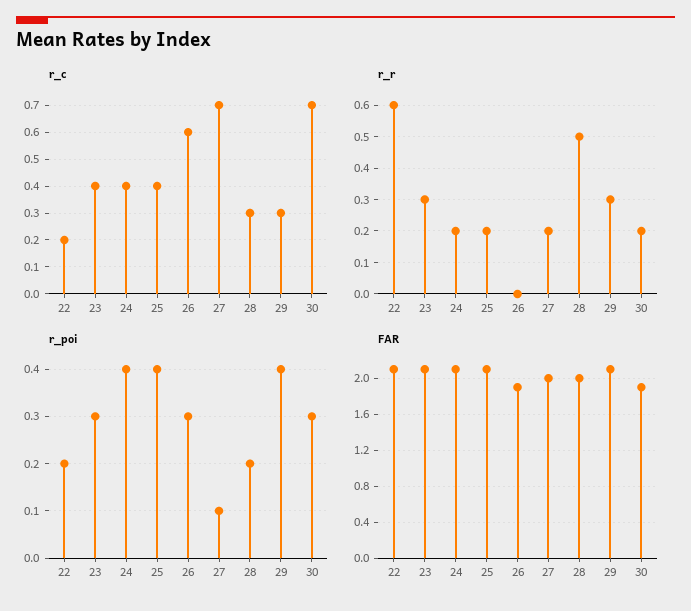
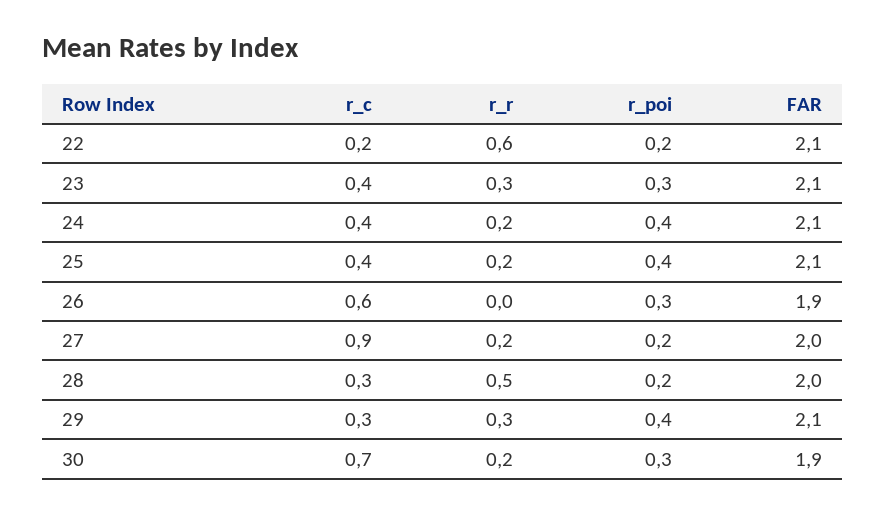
r_c, 27: 0.7 -> 0.9
r_poi, 27: 0.1 -> 0.2

